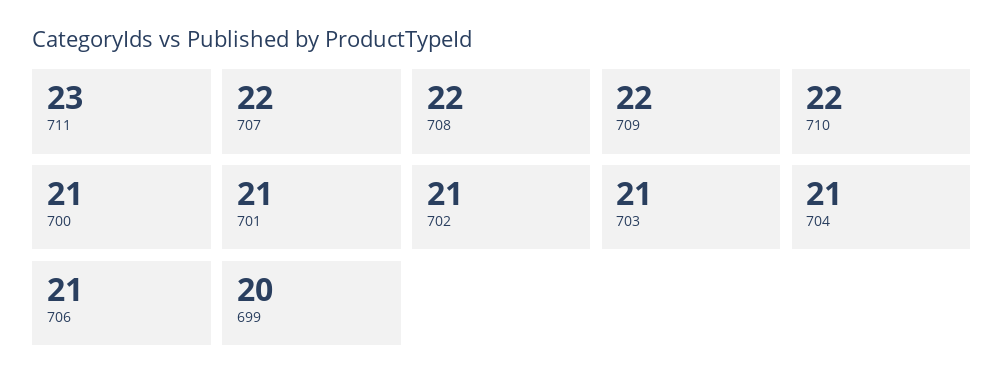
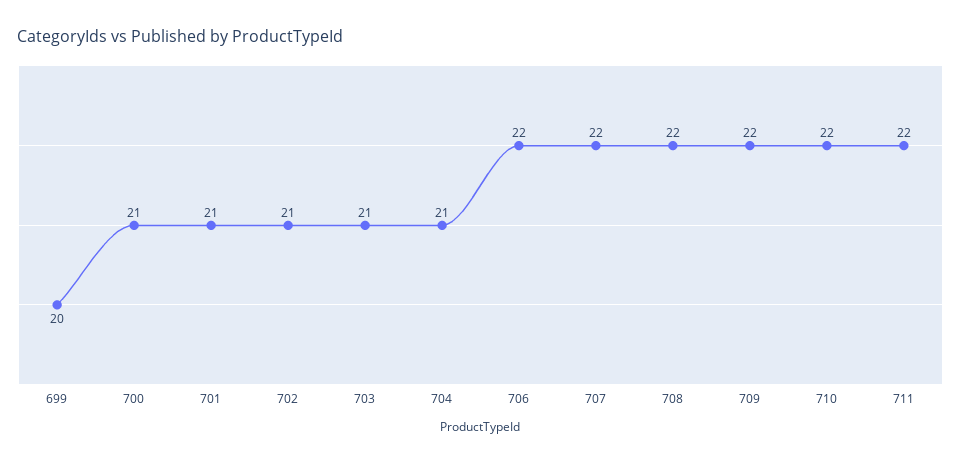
711: 23 -> 22
706: 21 -> 22

